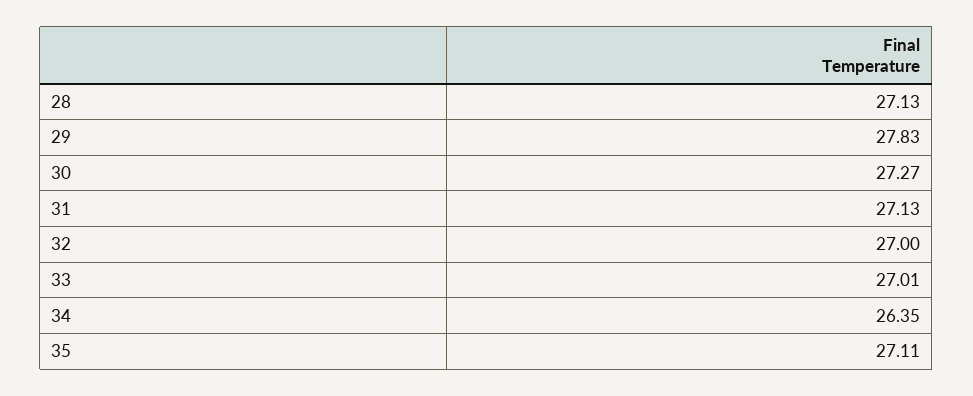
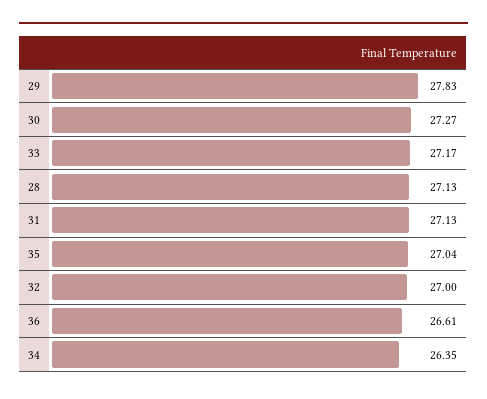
33: 27.01 -> 27.17
35: 27.11 -> 27.04
36: none -> 26.61

